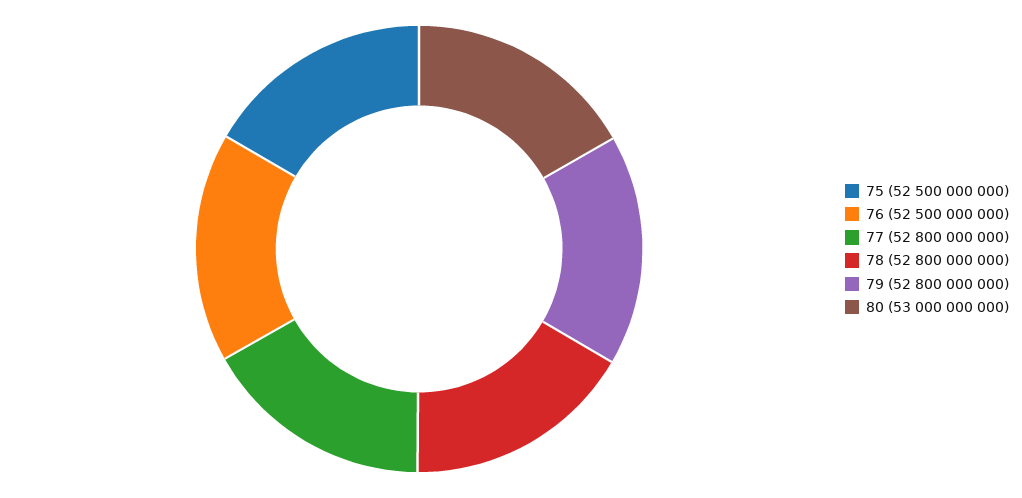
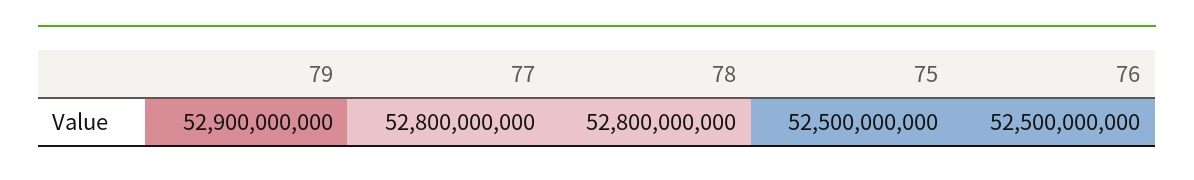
79: 52800000000 -> 52900000000
80: 53000000000 -> none

